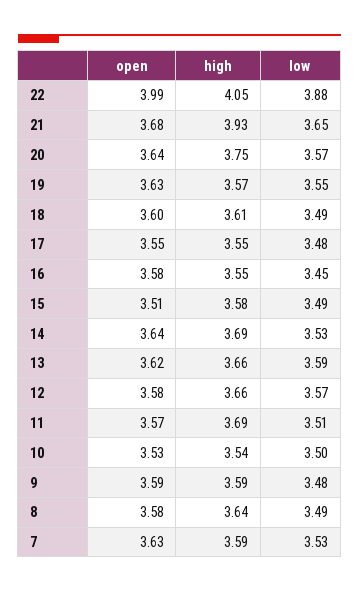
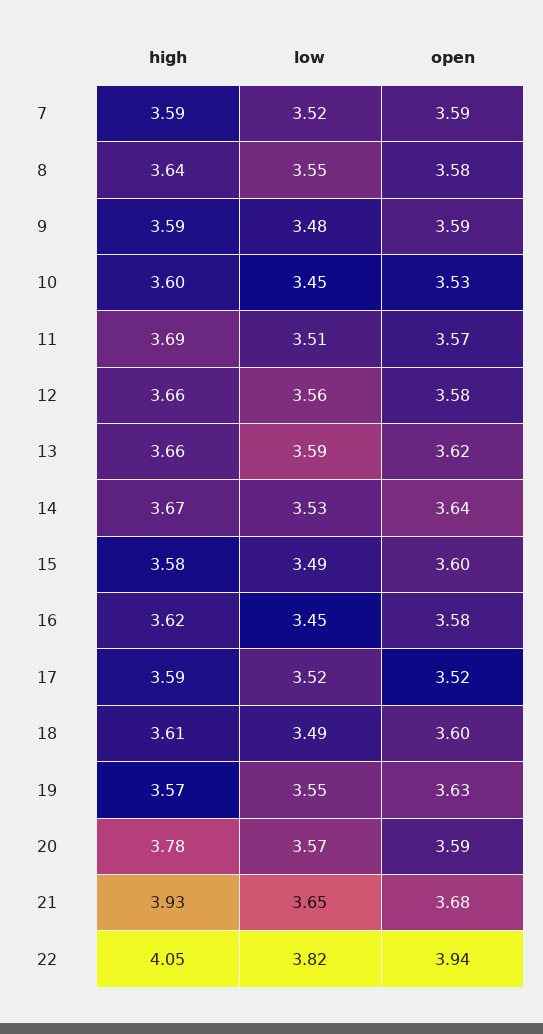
open, 22: 3.99 -> 3.94
low, 22: 3.88 -> 3.82
open, 20: 3.64 -> 3.59
high, 20: 3.75 -> 3.78
open, 17: 3.55 -> 3.52
high, 17: 3.55 -> 3.59
low, 17: 3.48 -> 3.52
high, 16: 3.55 -> 3.62
open, 15: 3.51 -> 3.6
high, 14: 3.69 -> 3.67
low, 12: 3.57 -> 3.56
high, 10: 3.54 -> 3.6
low, 10: 3.5 -> 3.45
low, 8: 3.49 -> 3.55
open, 7: 3.63 -> 3.59
low, 7: 3.53 -> 3.52

